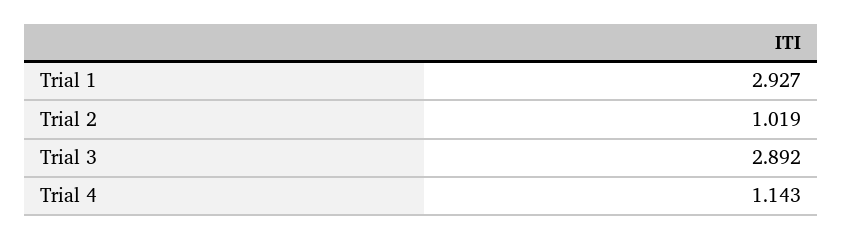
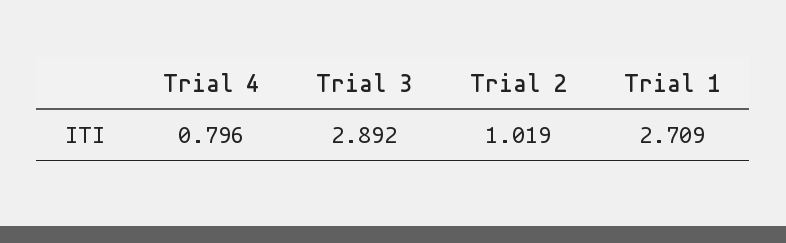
Trial 1: 2.927 -> 2.709
Trial 4: 1.143 -> 0.796

